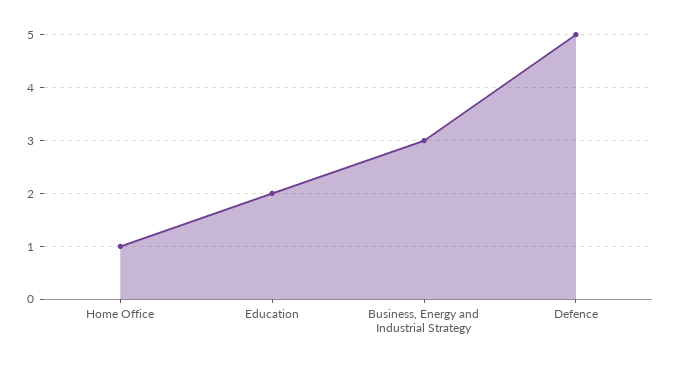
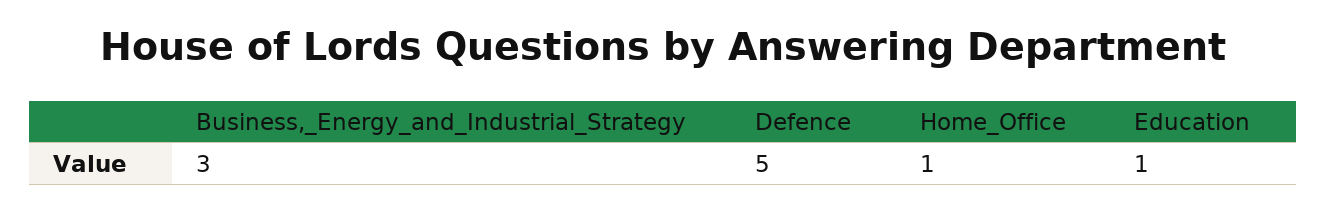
Education: 2 -> 1

